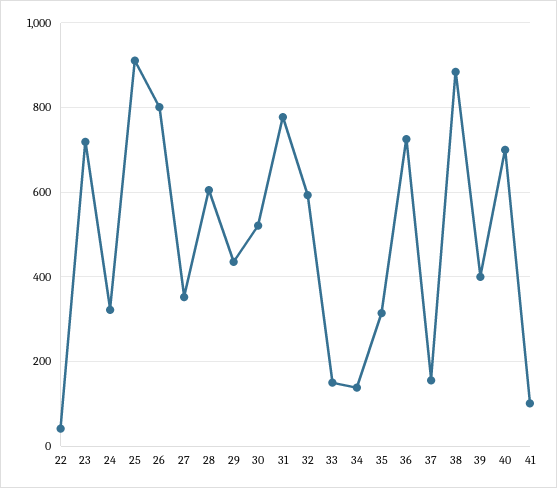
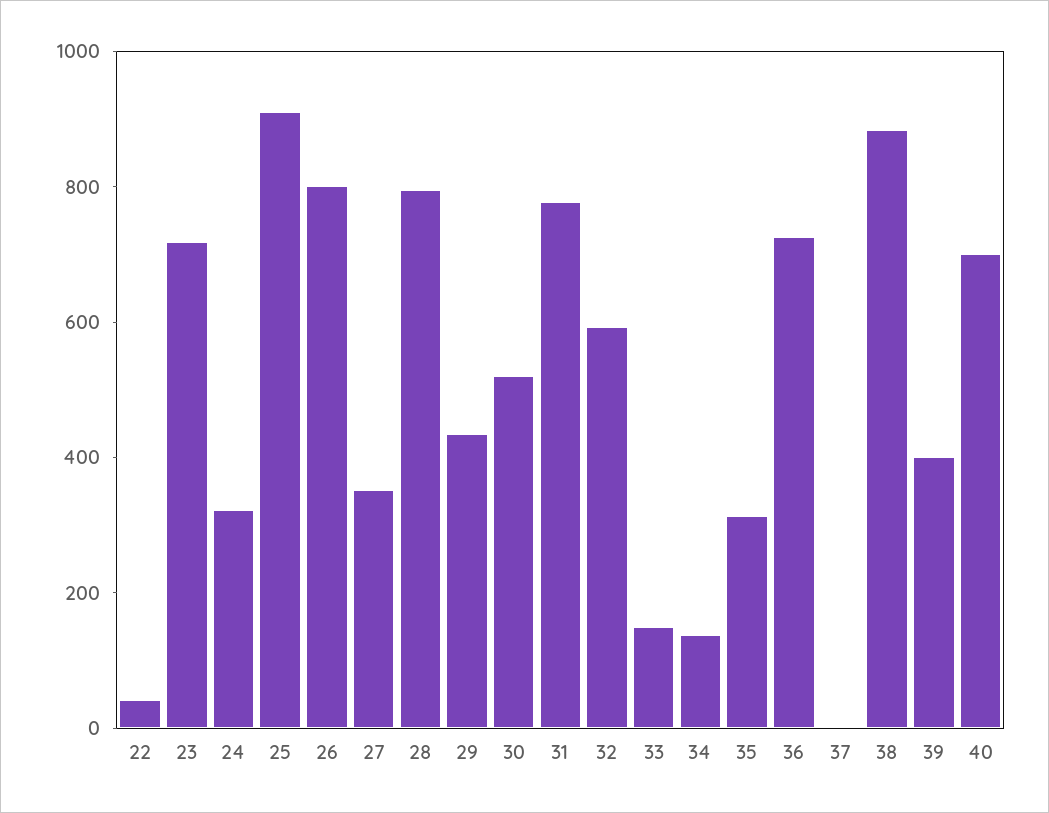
28: 600 -> 800
37: 160 -> 0
41: 100 -> none

